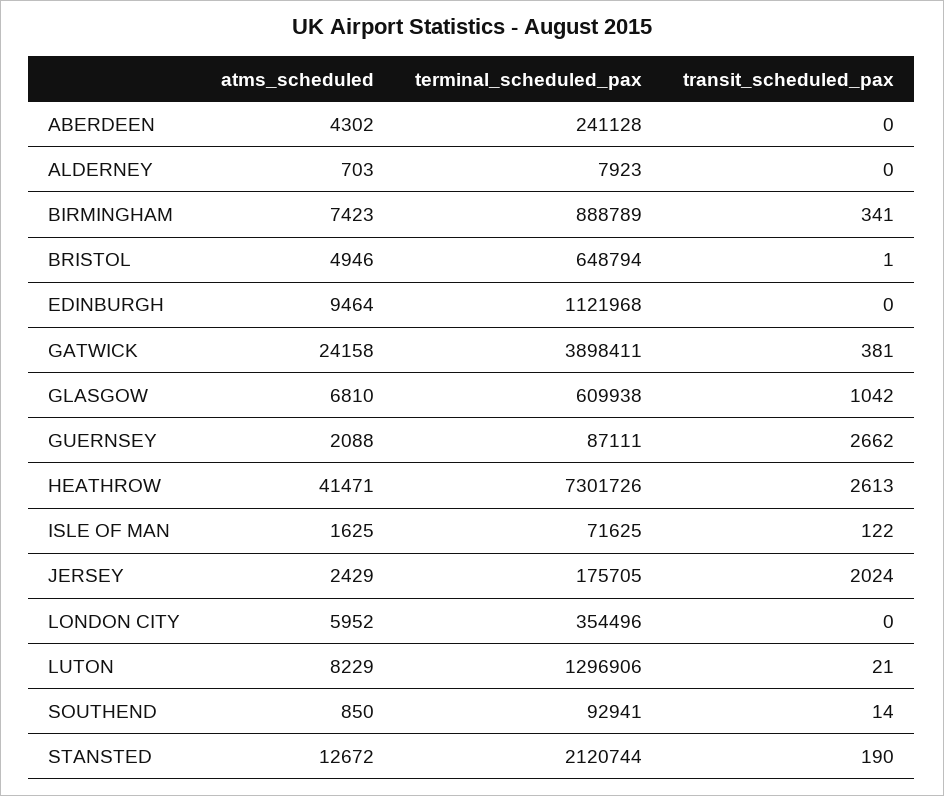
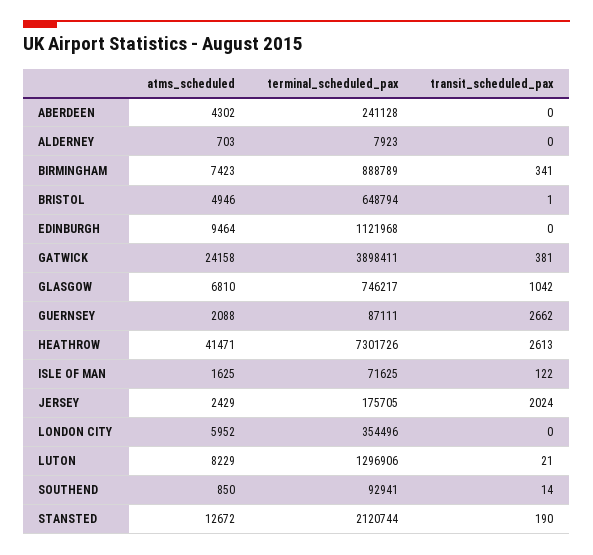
terminal_scheduled_pax, GLASGOW: 609938 -> 746217

